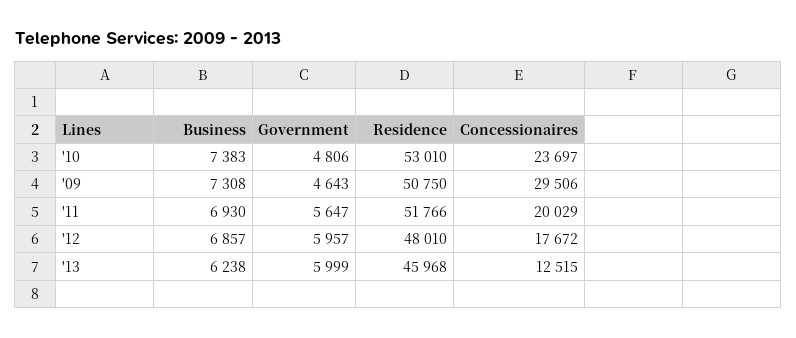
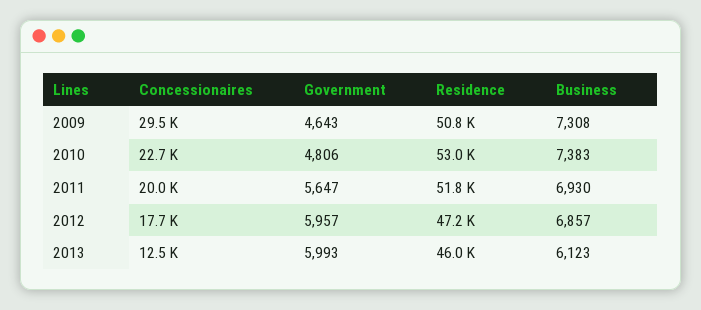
Concessionaires, '10: 23697 -> 22700
Residence, '12: 48010 -> 47200
Business, '13: 6238 -> 6123
Government, '13: 5999 -> 5993

